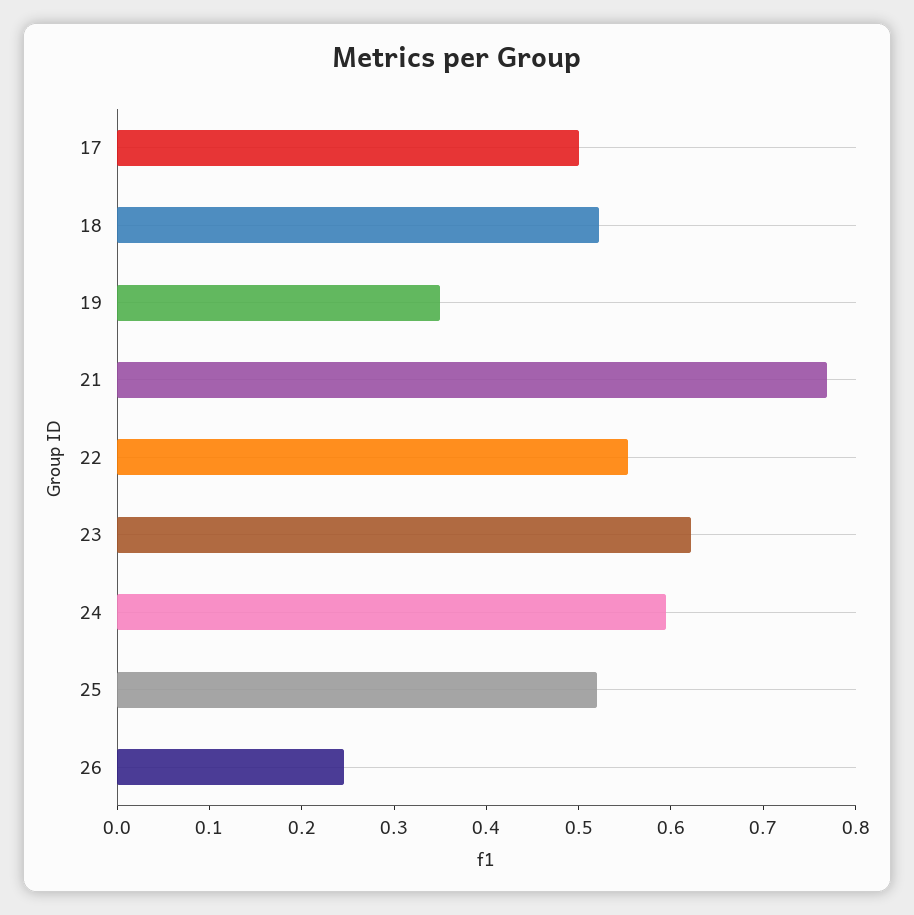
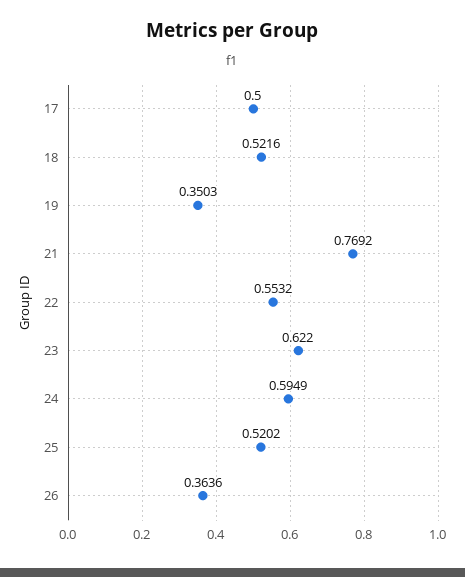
26: 0.24 -> 0.3636

